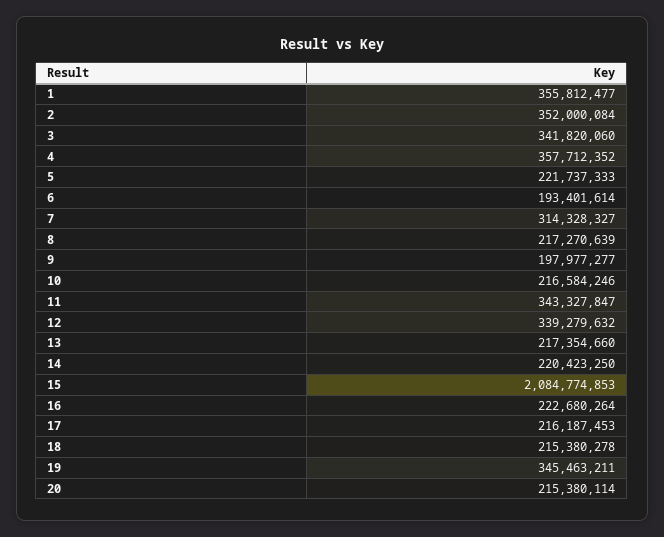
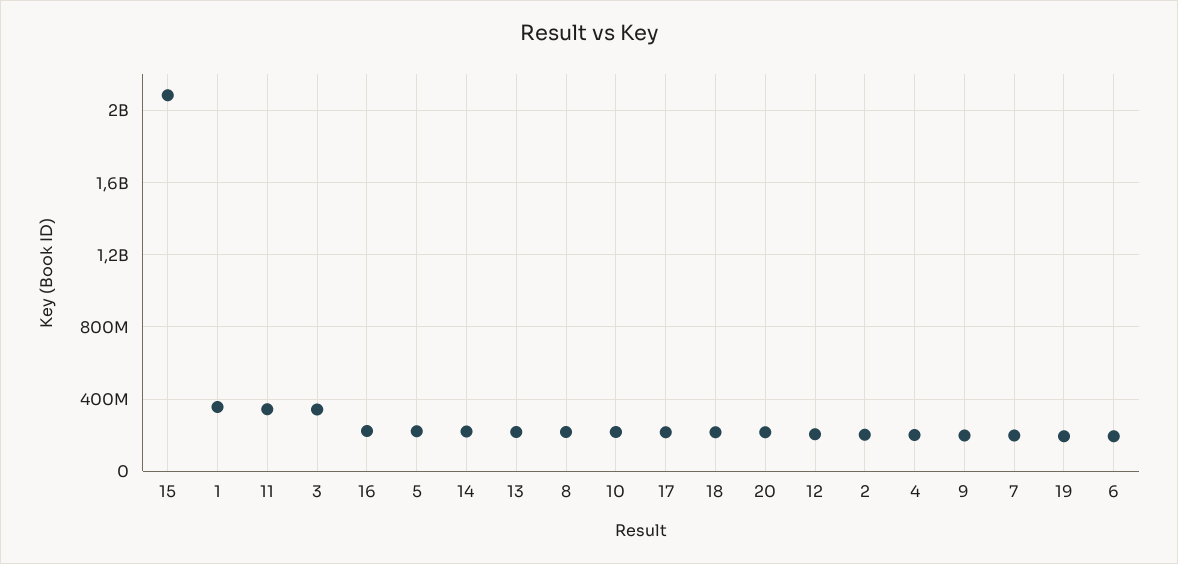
2: 352000084 -> 200000000
4: 357712352 -> 200000000
7: 314328327 -> 200000000
12: 339279632 -> 200000000
19: 345463211 -> 200000000

